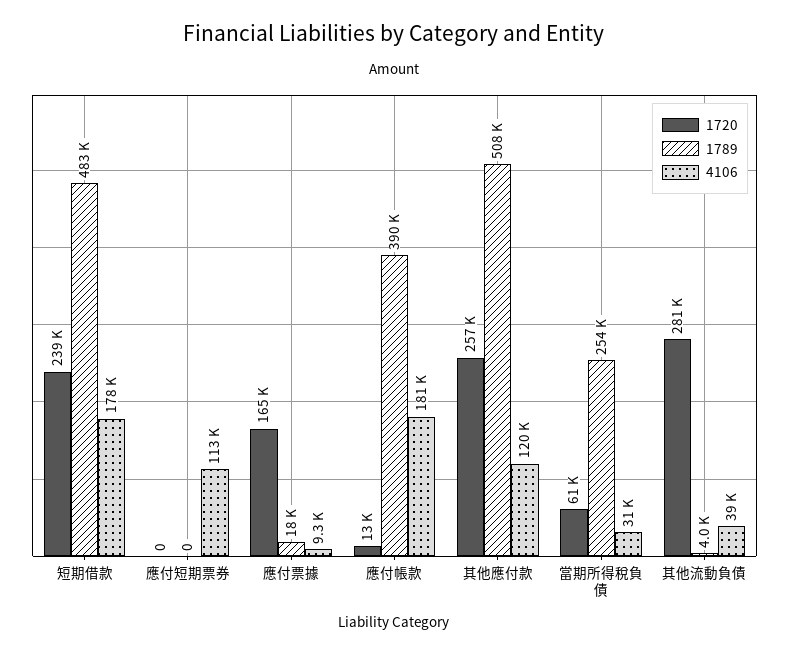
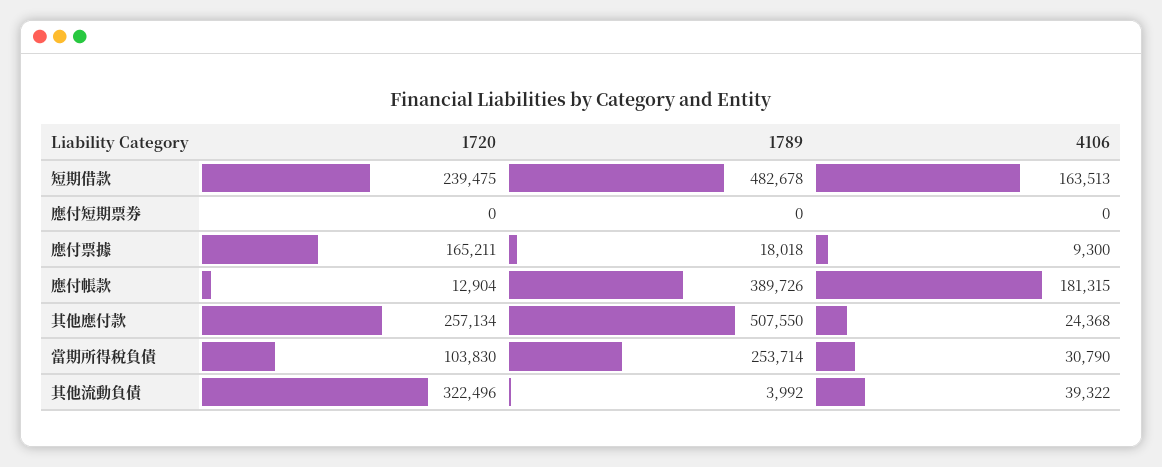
4106, 短期借款: 178000 -> 163513
4106, 應付短期票券: 113000 -> 0
4106, 其他應付款: 120000 -> 24368
1720, 當期所得稅負債: 61000 -> 103830
1720, 其他流動負債: 281000 -> 322496

